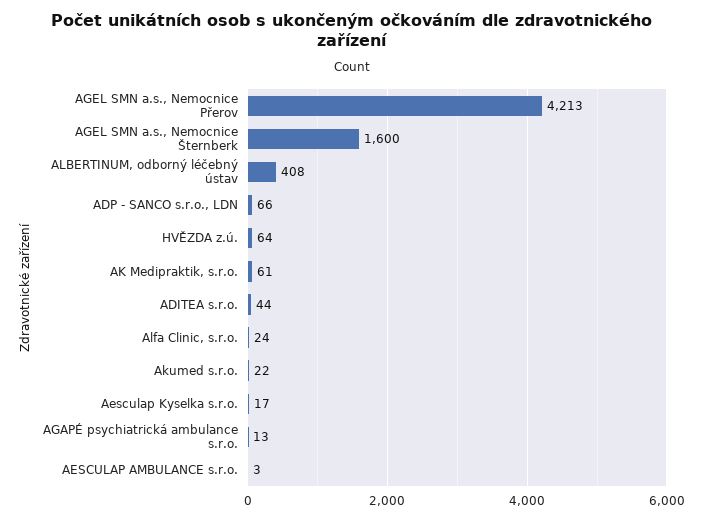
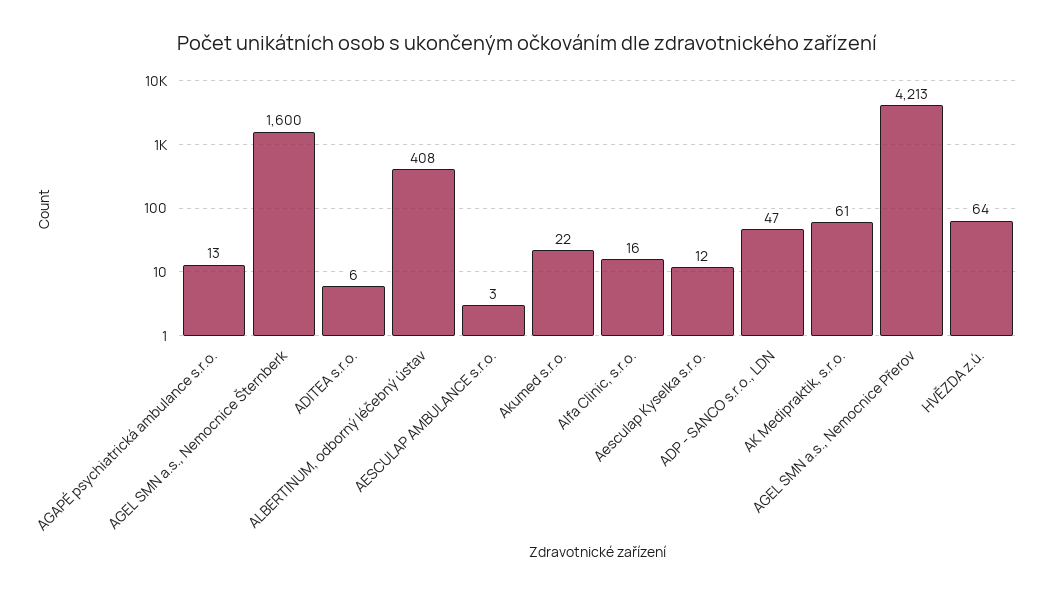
ADP - SANCO s.r.o., LDN: 66 -> 47
ADITEA s.r.o.: 44 -> 6
Alfa Clinic, s.r.o.: 24 -> 16
Aesculap Kyselka s.r.o.: 17 -> 12

